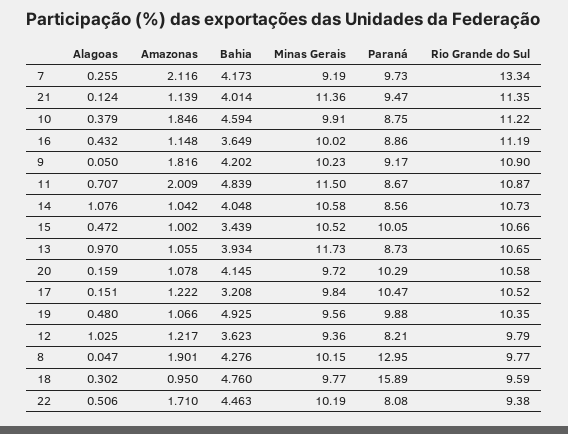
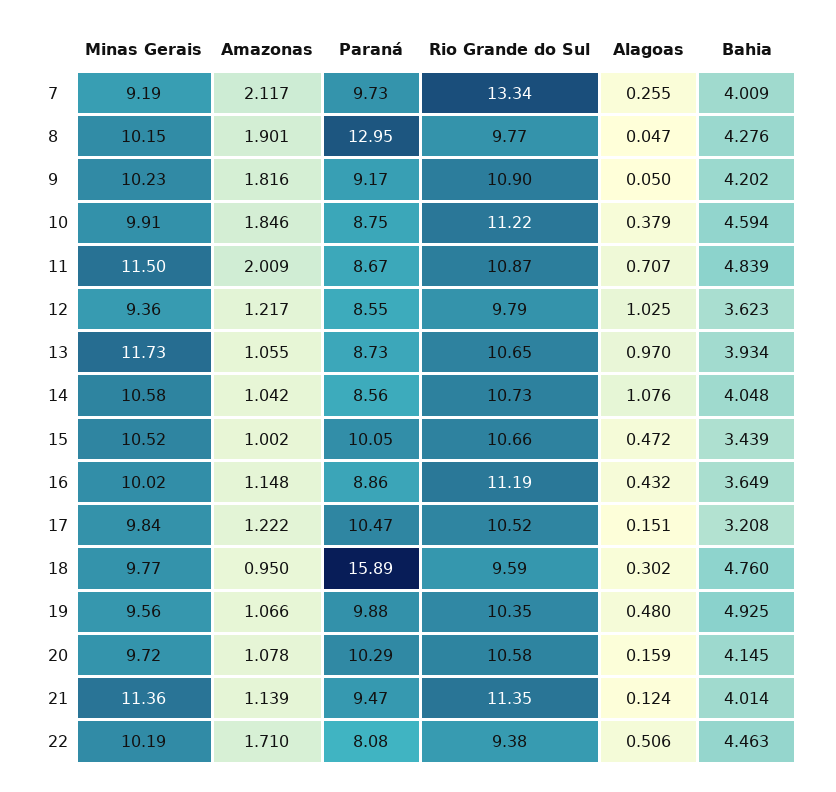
Amazonas, 7: 2.116 -> 2.117
Bahia, 7: 4.173 -> 4.009
Paraná, 12: 8.21 -> 8.55

